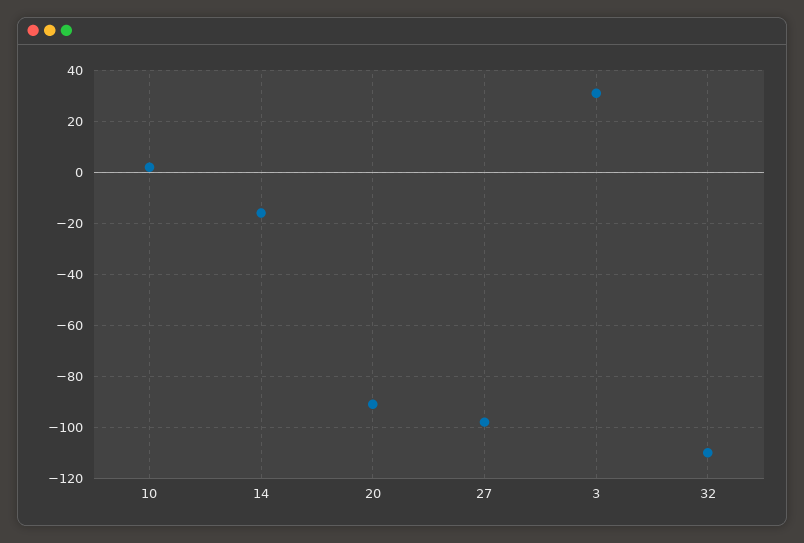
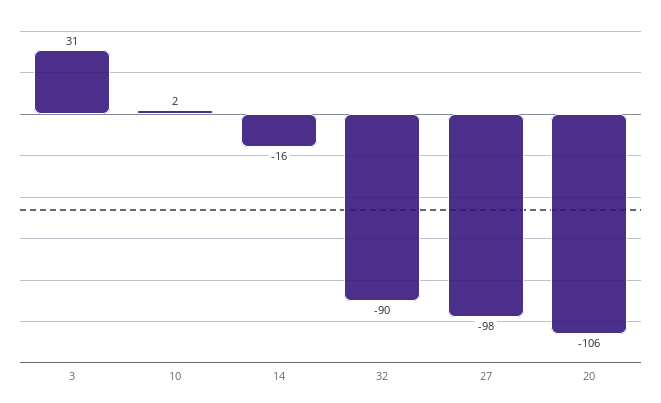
20: -90 -> -106
32: -110 -> -90

